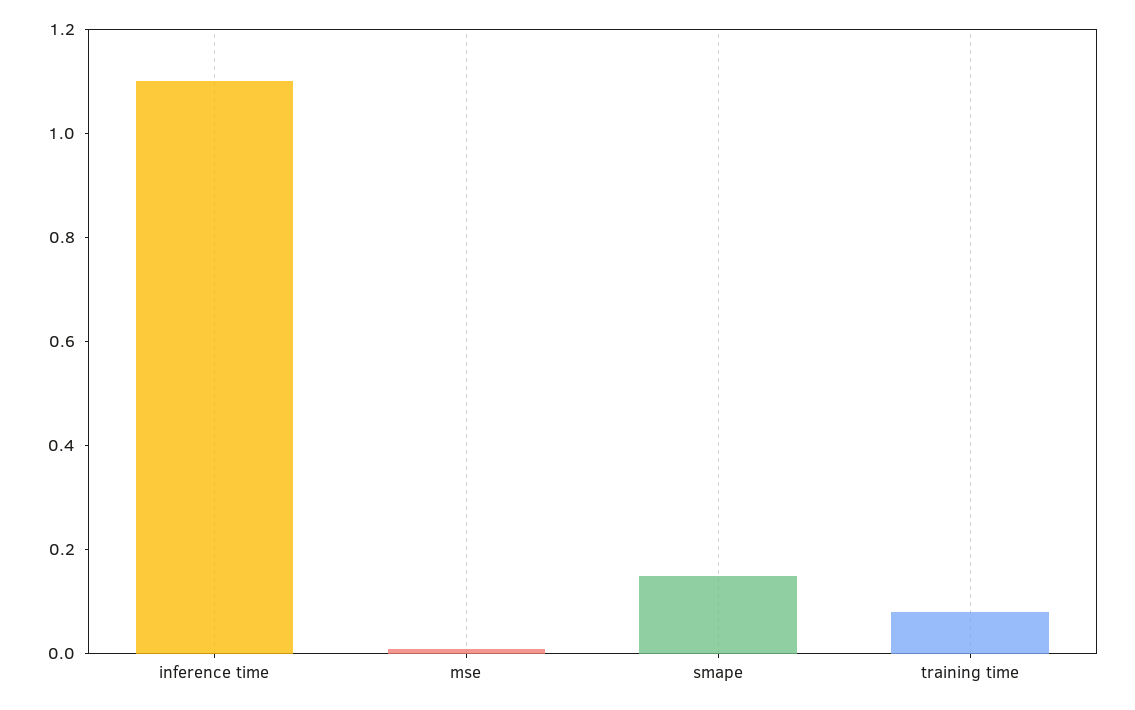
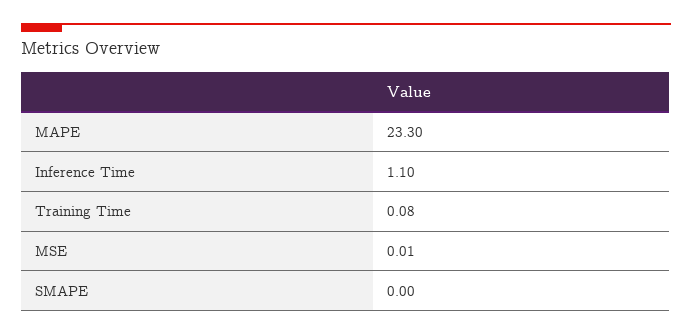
smape: 0.15 -> 0
MAPE: none -> 23.3

